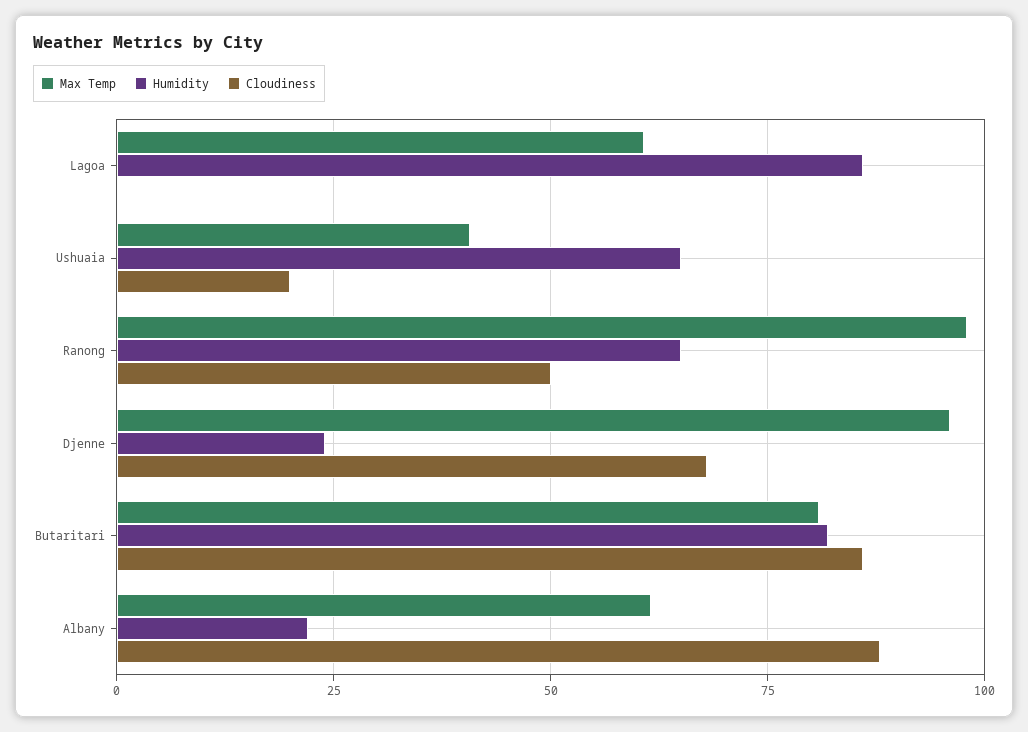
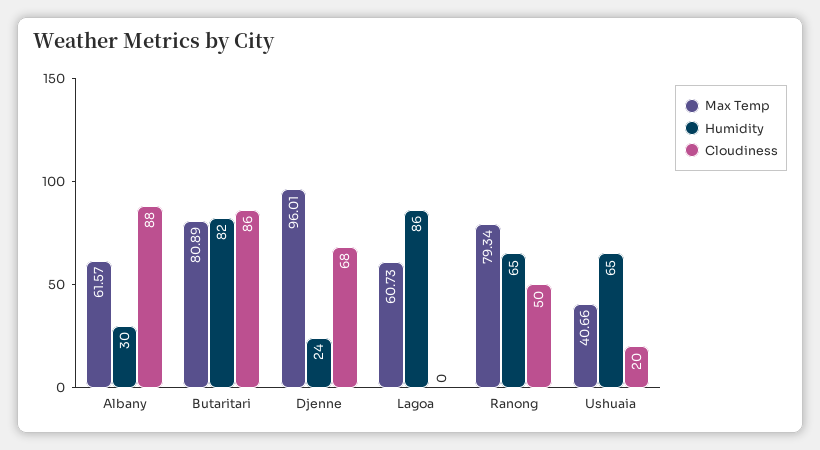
Max Temp, Ranong: 97.5 -> 79.34
Humidity, Albany: 22.5 -> 30

